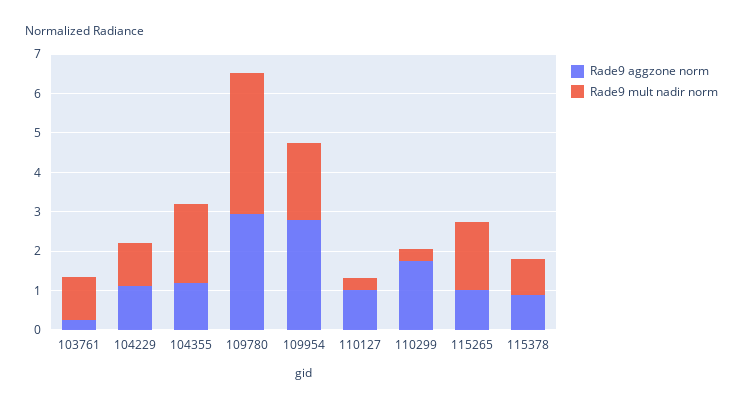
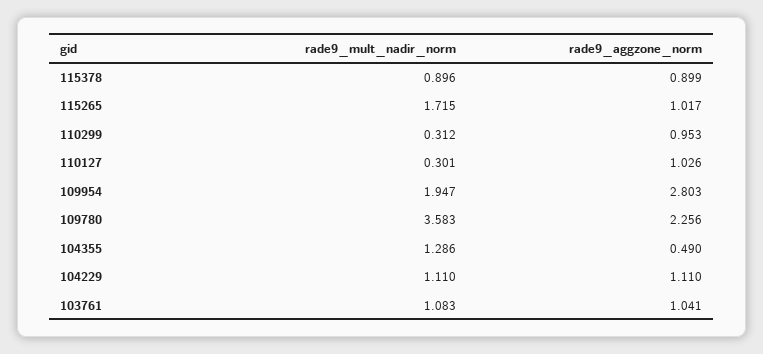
Rade9 aggzone norm, 103761: 0.25 -> 1.041
Rade9 aggzone norm, 104355: 1.25 -> 0.49
Rade9 mult nadir norm, 104355: 2 -> 1.286
Rade9 aggzone norm, 109780: 3 -> 2.256
Rade9 aggzone norm, 110299: 1.75 -> 0.953

